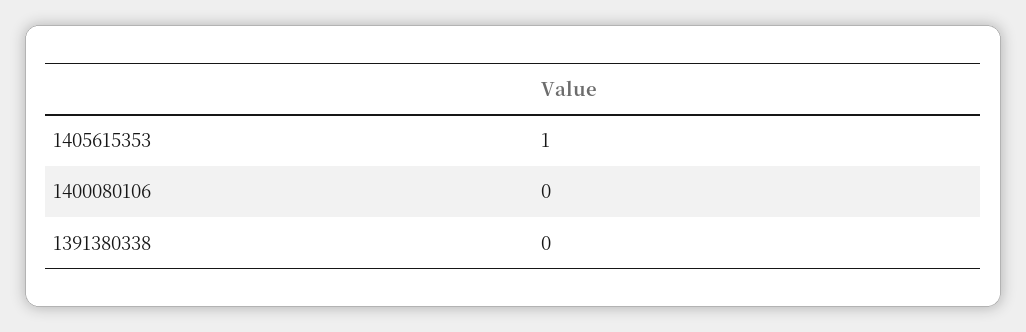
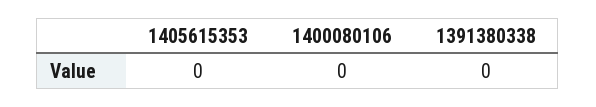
1405615353: 1 -> 0

